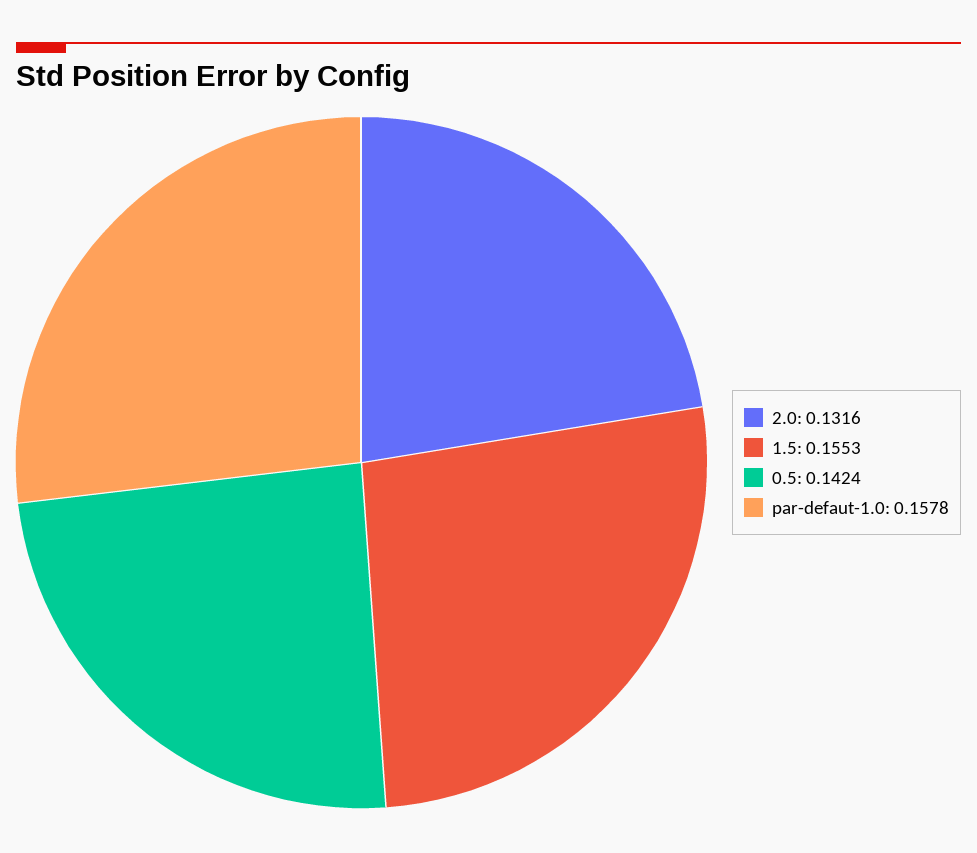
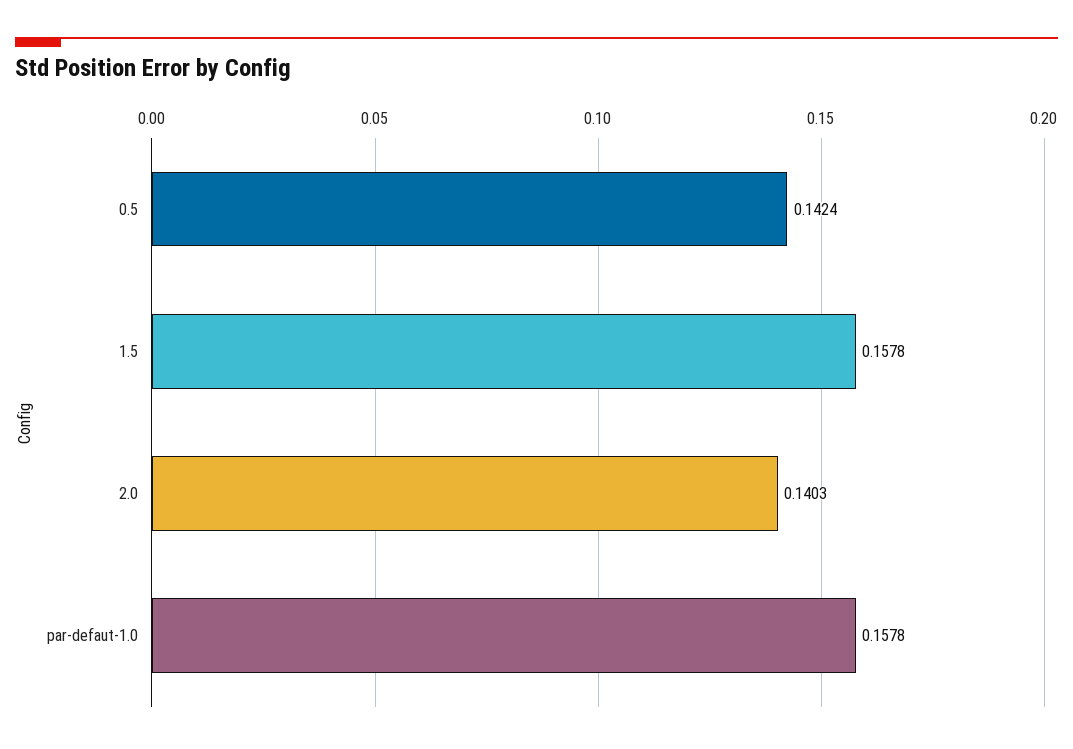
2.0: 0.1316 -> 0.1403
1.5: 0.1553 -> 0.1578

